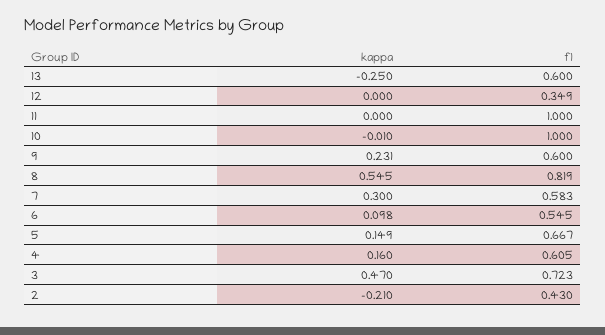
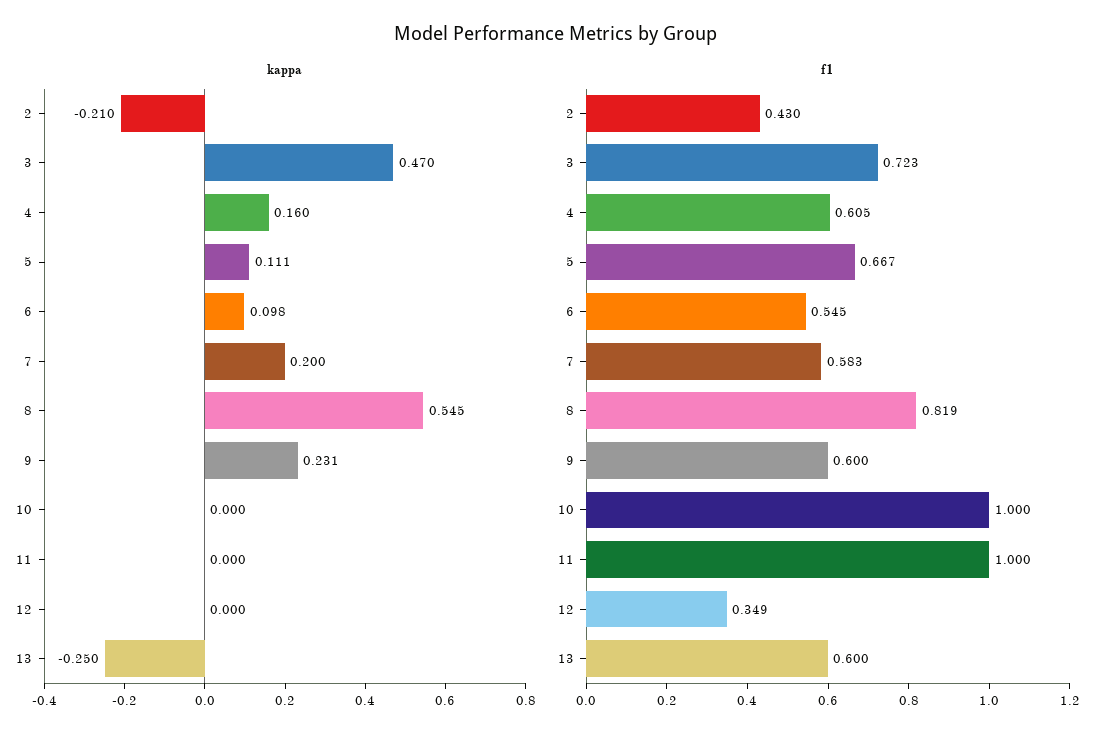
kappa, 10: -0.01 -> 0
kappa, 7: 0.3 -> 0.2
kappa, 5: 0.149 -> 0.111

